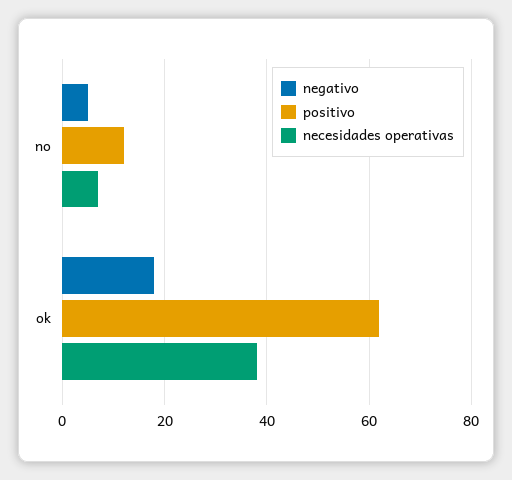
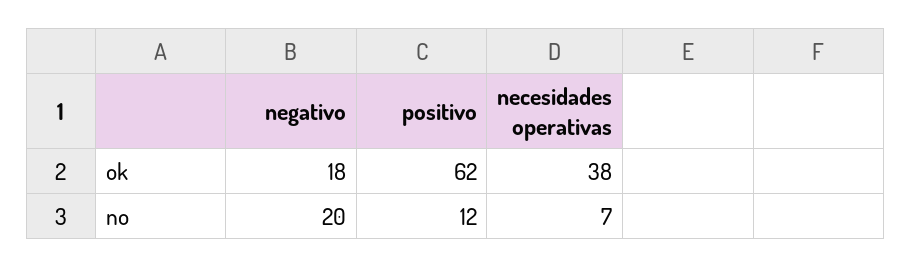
negativo, no: 5 -> 20

